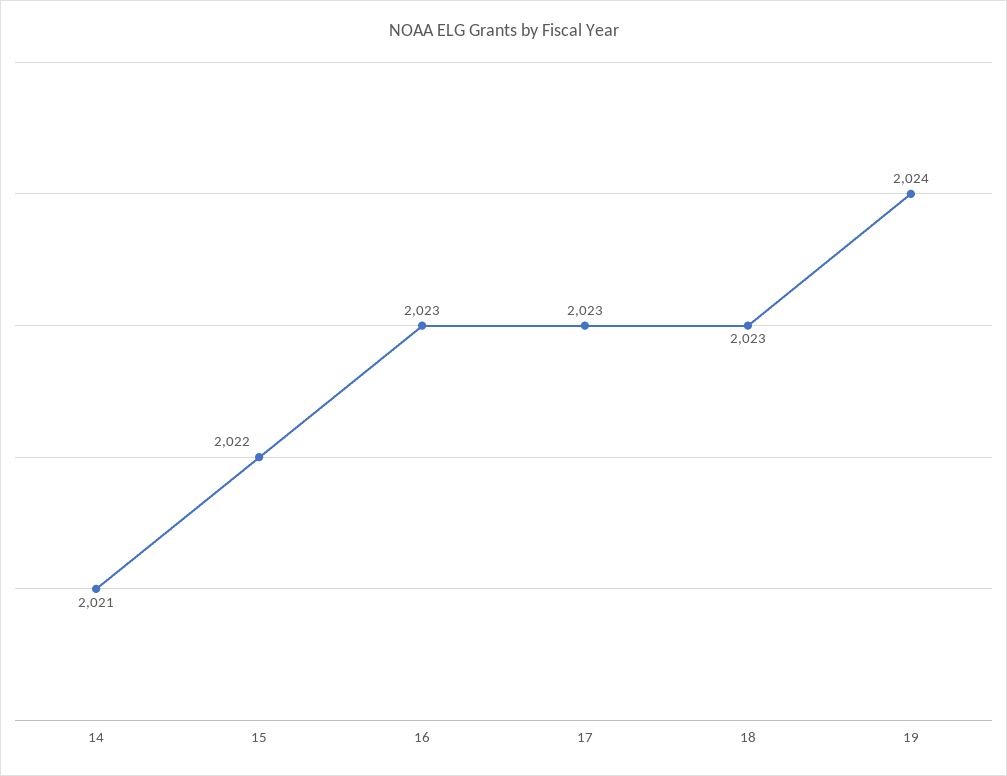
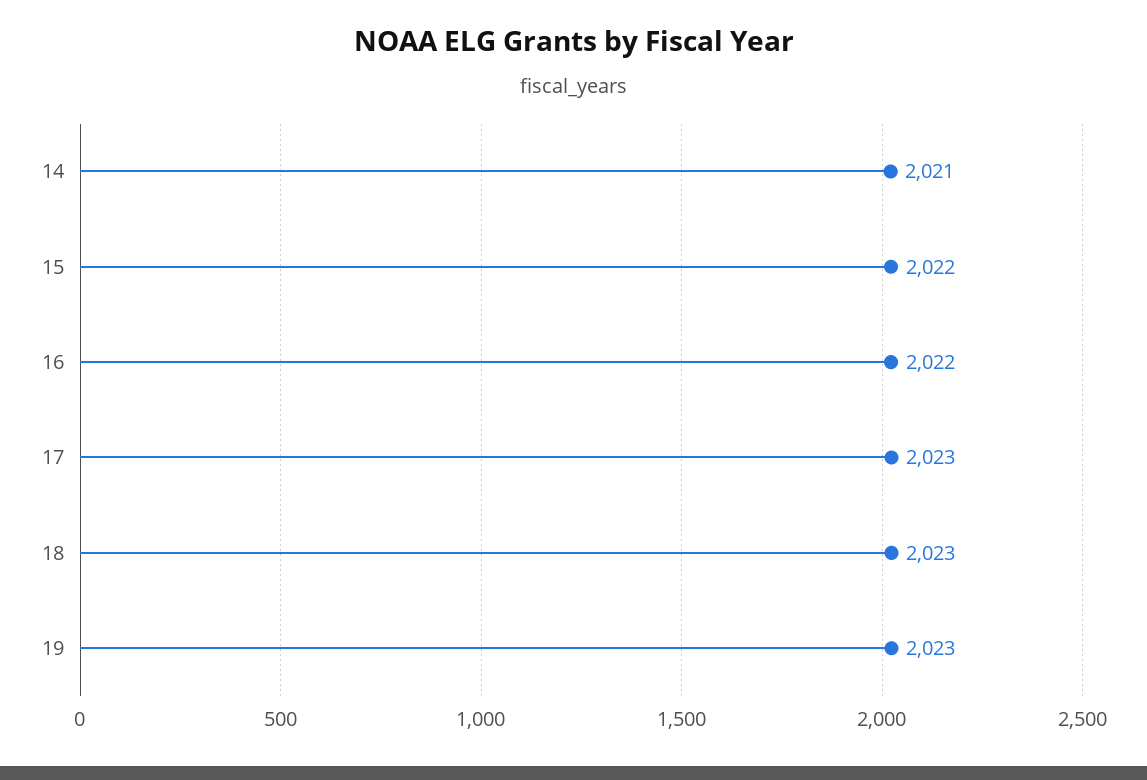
16: 2023 -> 2022
19: 2024 -> 2023

